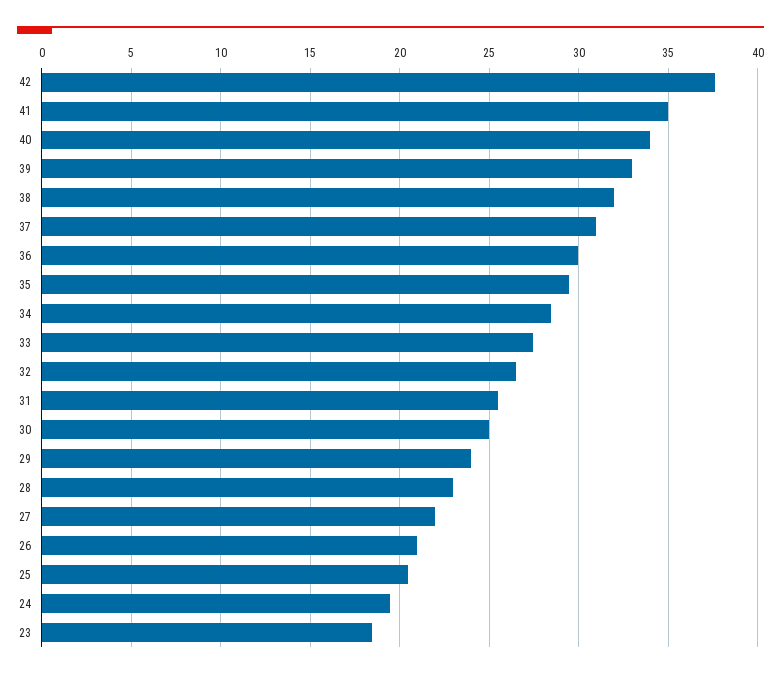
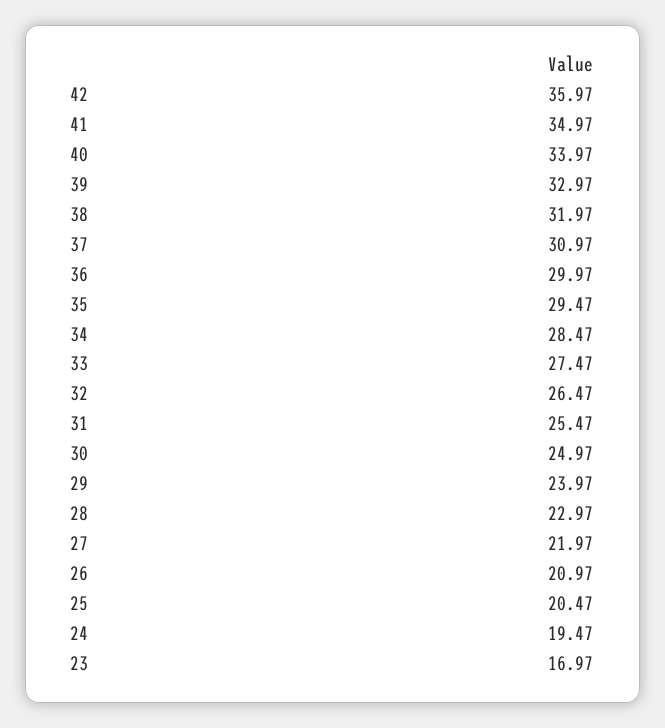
42: 37.5 -> 35.97
23: 18.5 -> 16.97

